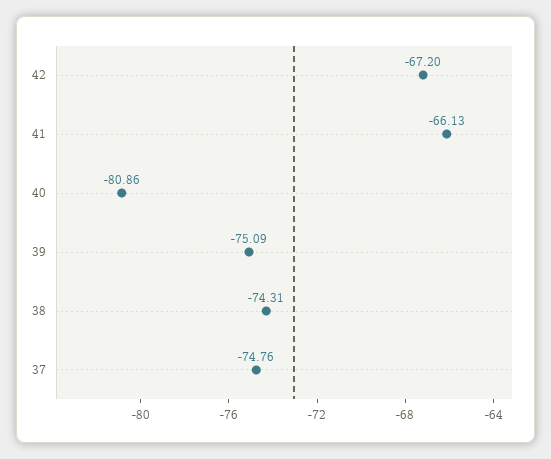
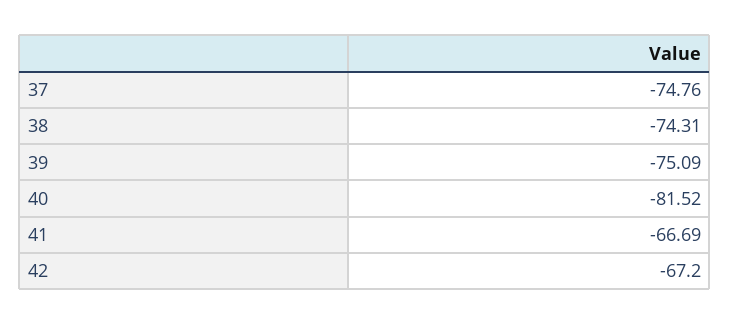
41: -66.13 -> -66.69
40: -80.86 -> -81.52

